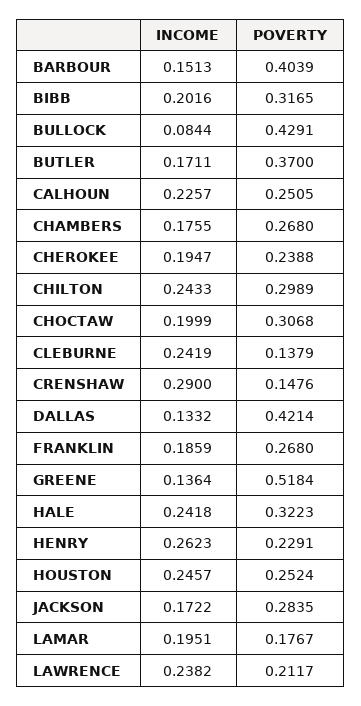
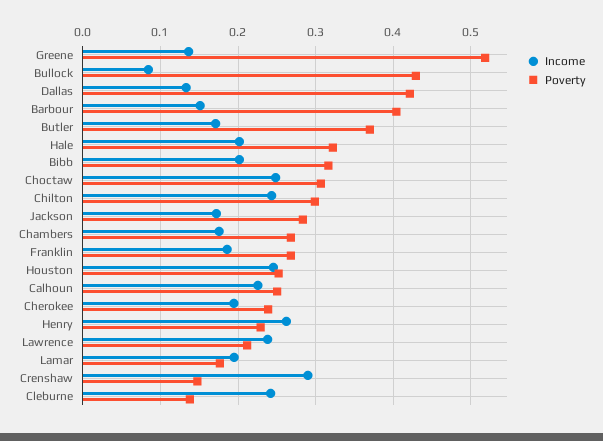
INCOME, CHOCTAW: 0.1999 -> 0.25
INCOME, HALE: 0.2418 -> 0.2

